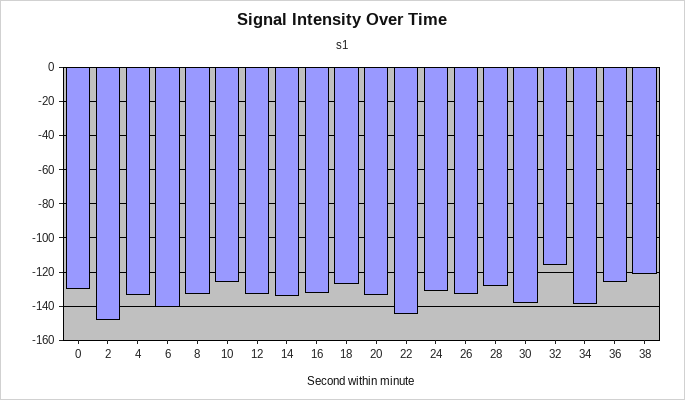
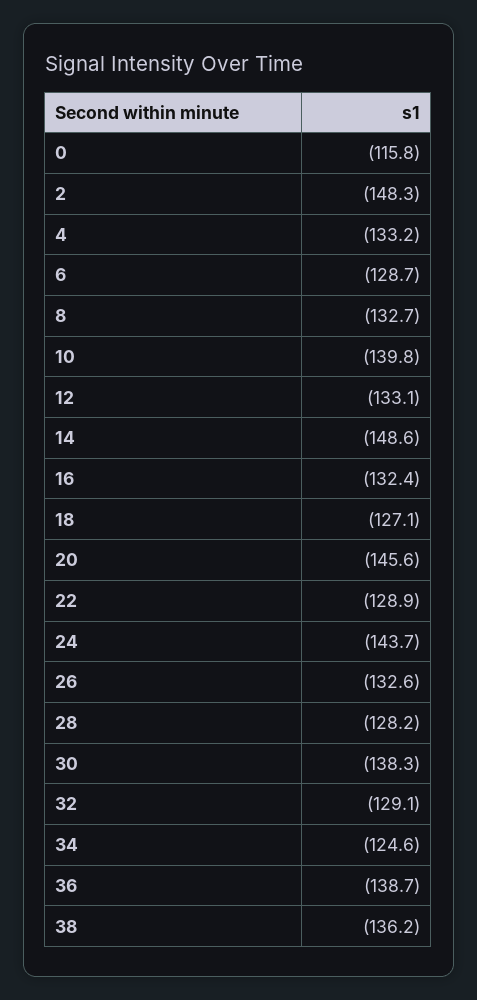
0: -130 -> -115.8
6: -140 -> -128.7
10: -125 -> -139.8
14: -135 -> -148.6
20: -135 -> -145.6
22: -145 -> -128.9
24: -130 -> -143.7
32: -115 -> -129.1
34: -140 -> -124.6
36: -125 -> -138.7
38: -120 -> -136.2

